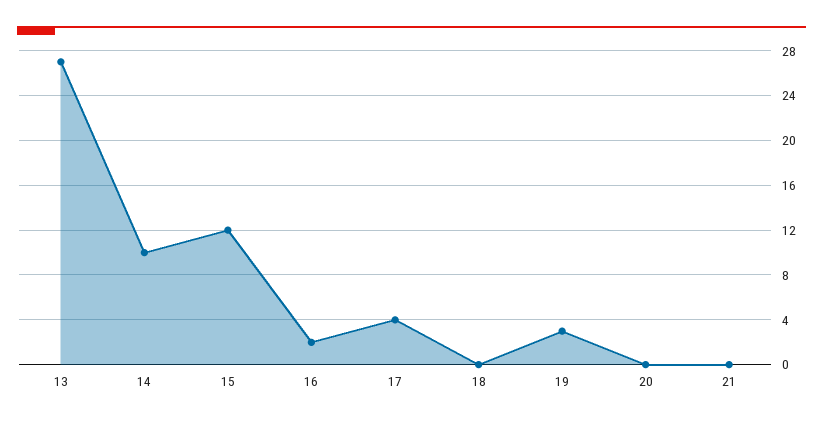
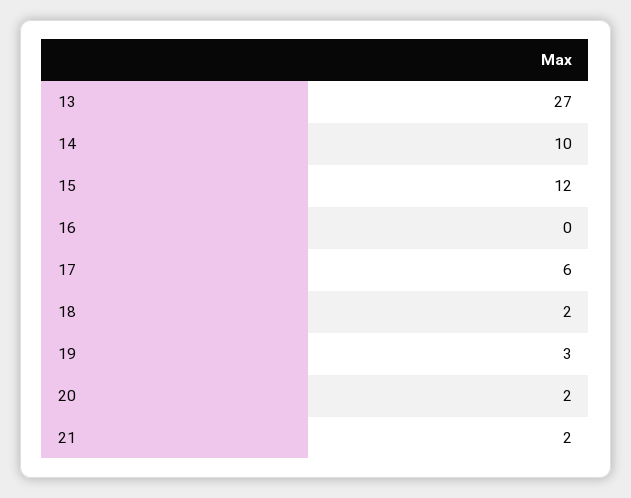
16: 2 -> 0
17: 4 -> 6
18: 0 -> 2
20: 0 -> 2
21: 0 -> 2

